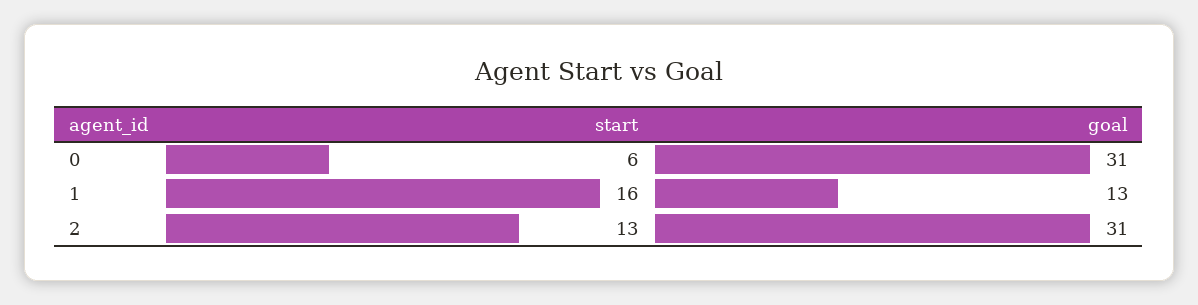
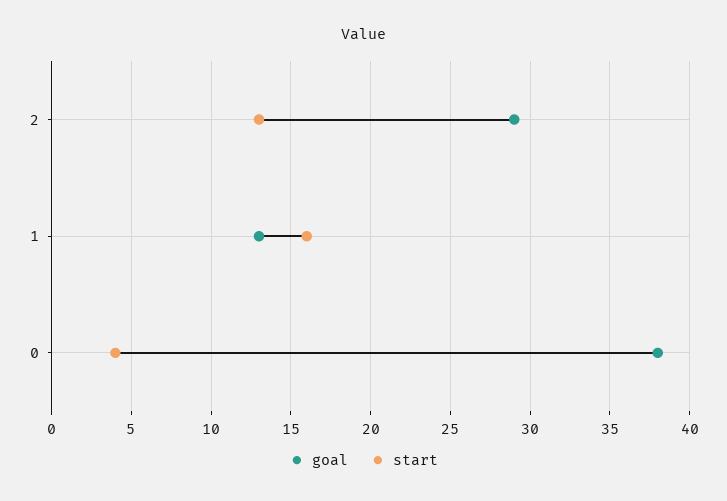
start, 0: 6 -> 4
goal, 0: 31 -> 38
goal, 2: 31 -> 29

